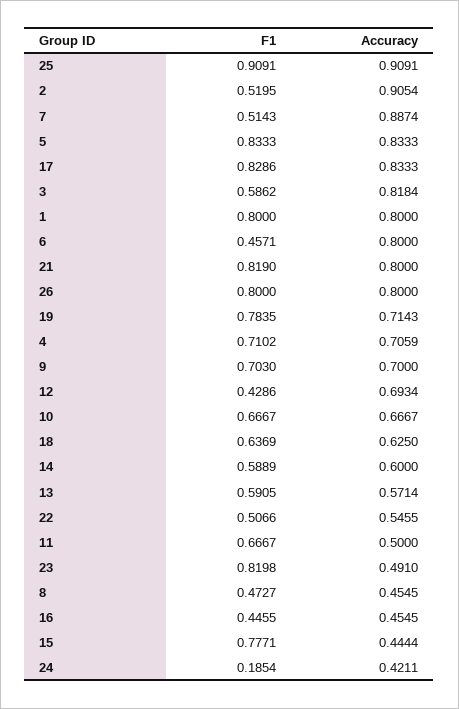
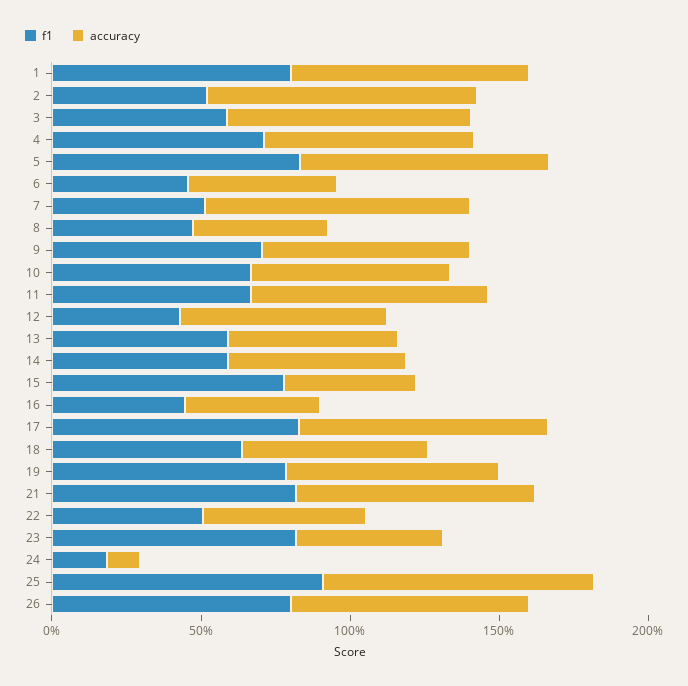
Accuracy, 6: 0.8 -> 0.5
Accuracy, 11: 0.5 -> 0.8
Accuracy, 24: 0.4211 -> 0.1

